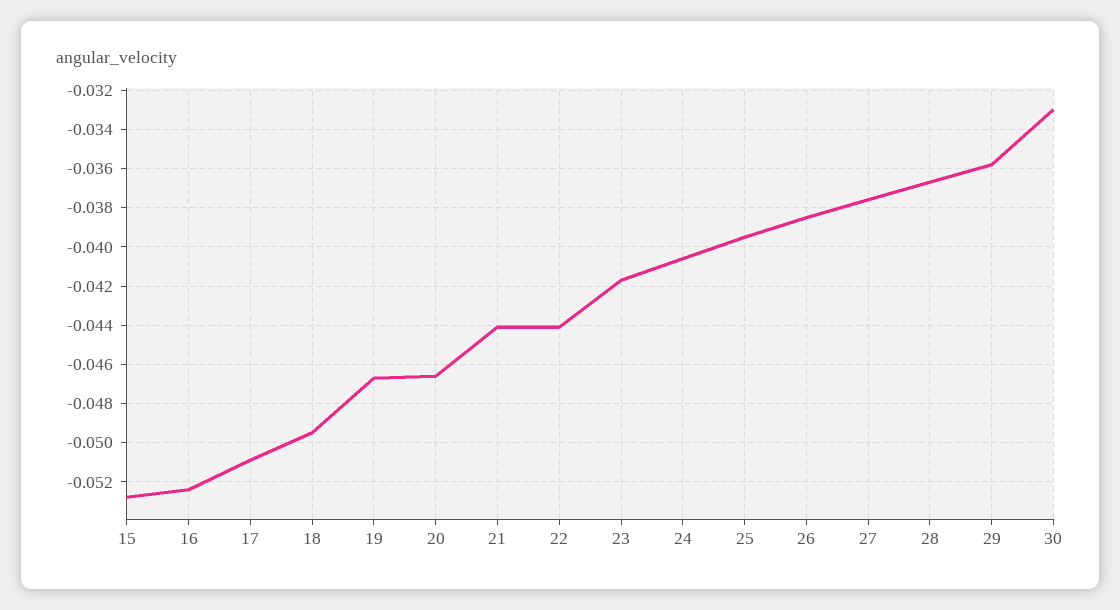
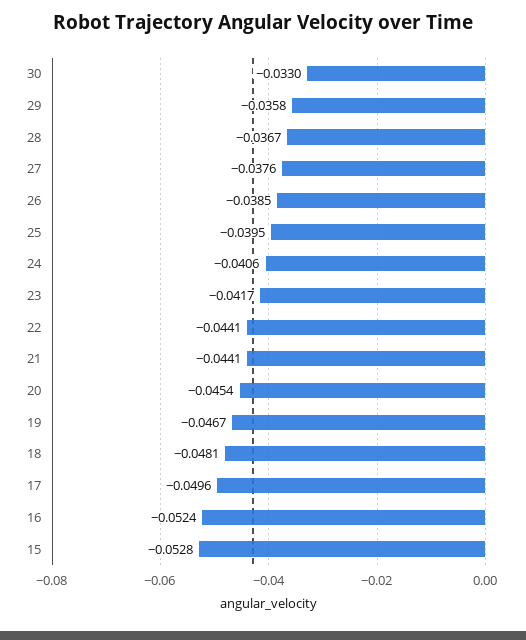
17: -0.051 -> -0.0496
18: -0.0495 -> -0.0481
20: -0.0465 -> -0.0454

